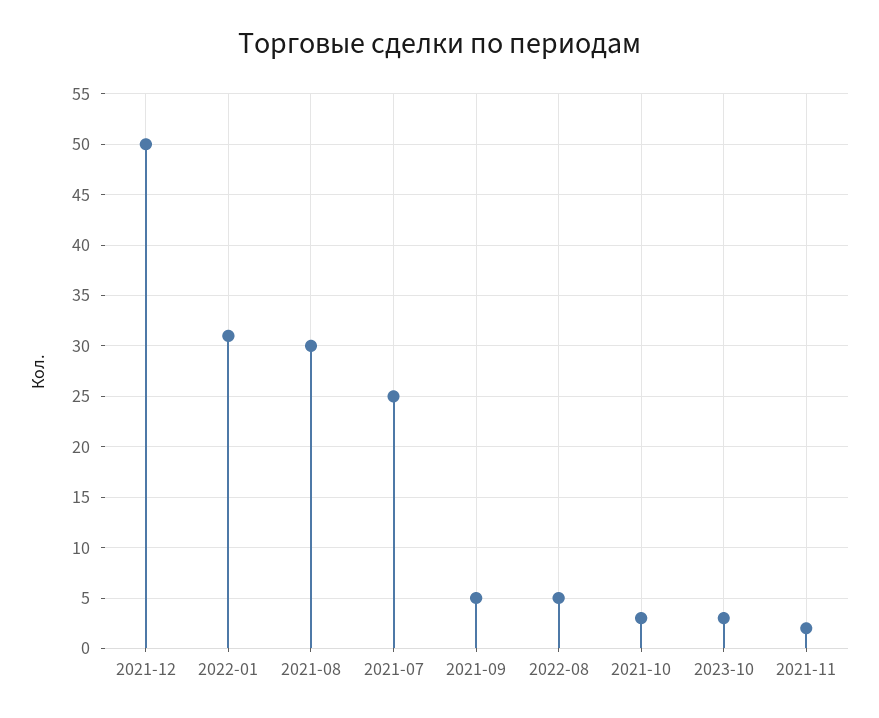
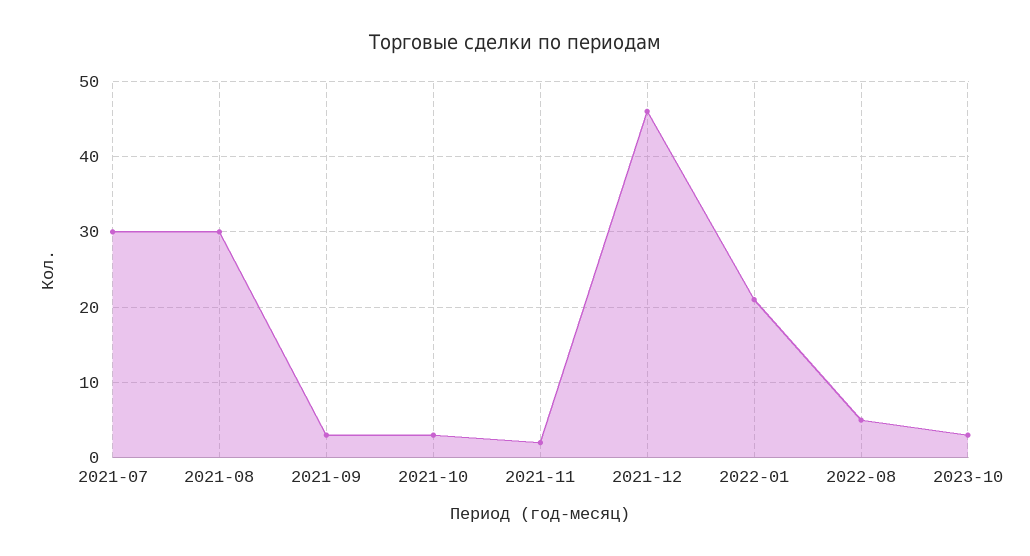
2021-12: 50 -> 46
2022-01: 31 -> 21
2021-07: 25 -> 30
2021-09: 5 -> 3

